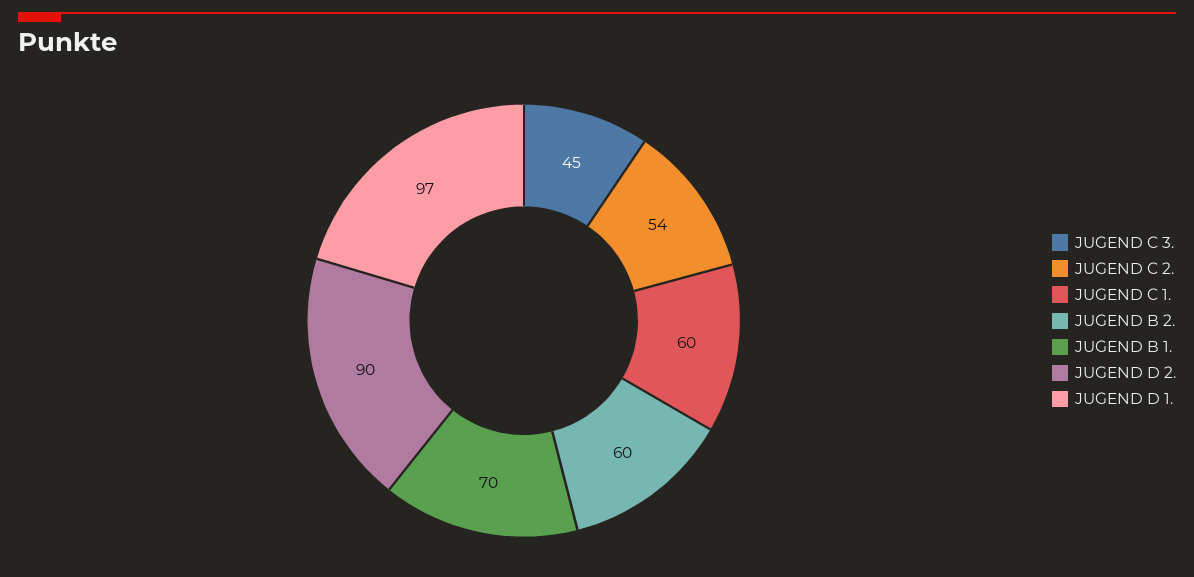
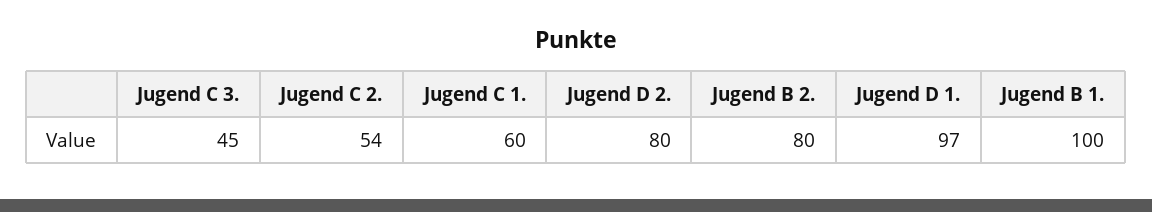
JUGEND B 2.: 60 -> 80
JUGEND B 1.: 70 -> 100
JUGEND D 2.: 90 -> 80

